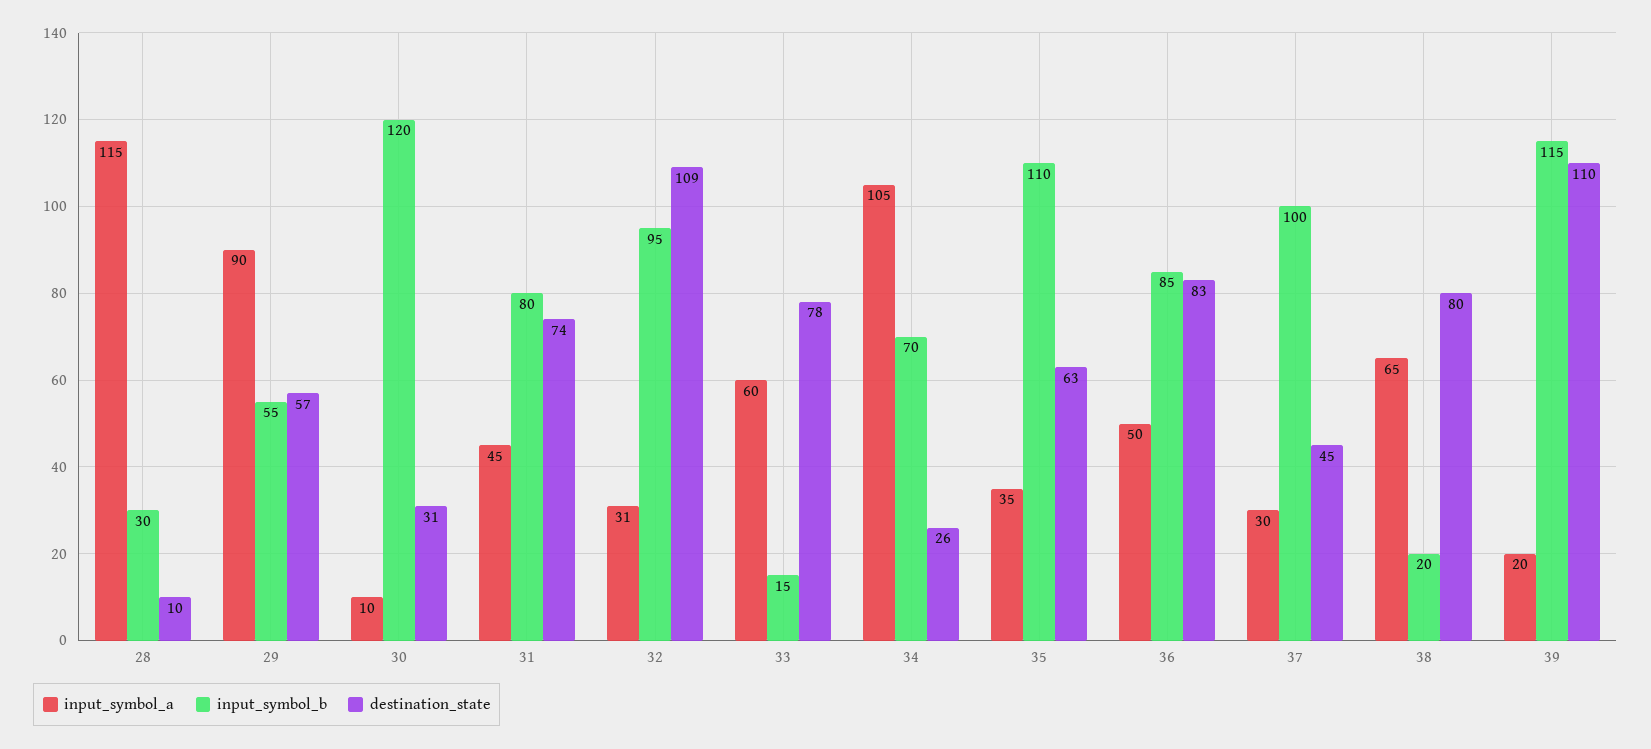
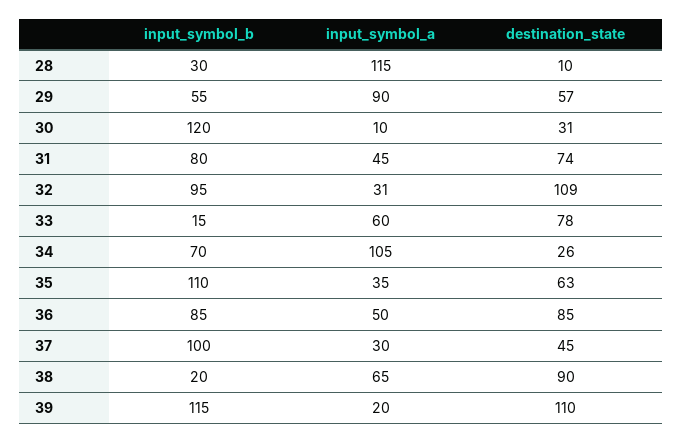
destination_state, 36: 83 -> 85
destination_state, 38: 80 -> 90

